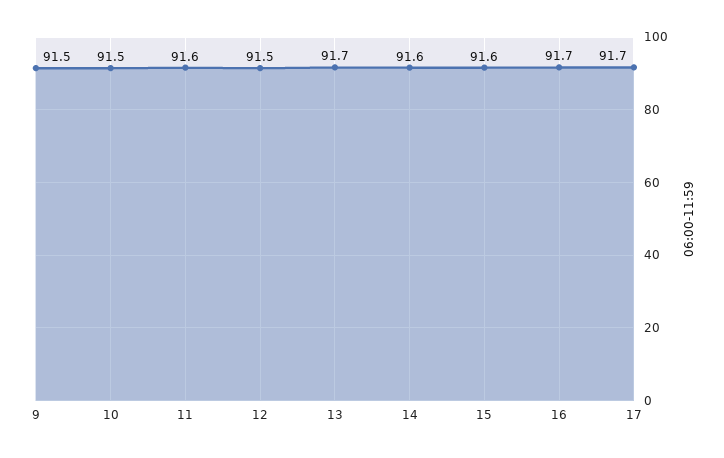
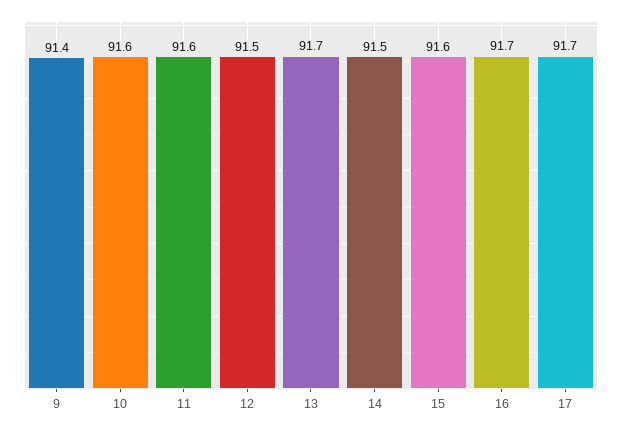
9: 91.5 -> 91.4
10: 91.5 -> 91.6
14: 91.6 -> 91.5

